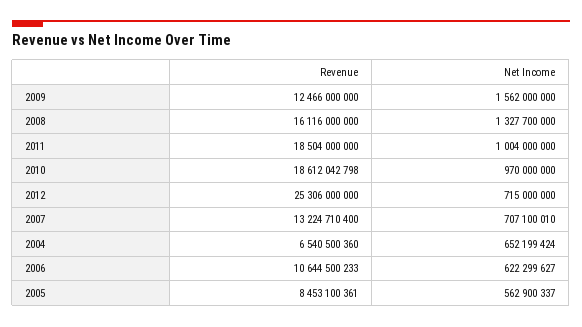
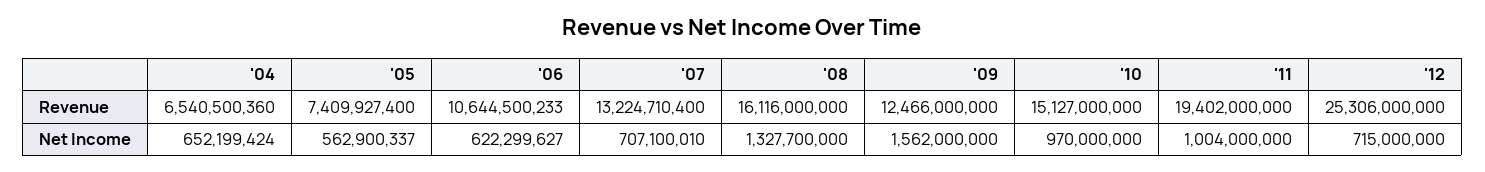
Revenue, 2011: 18504000000 -> 19402000000
Revenue, 2010: 18612042798 -> 15127000000
Revenue, 2005: 8453100361 -> 7409927400

